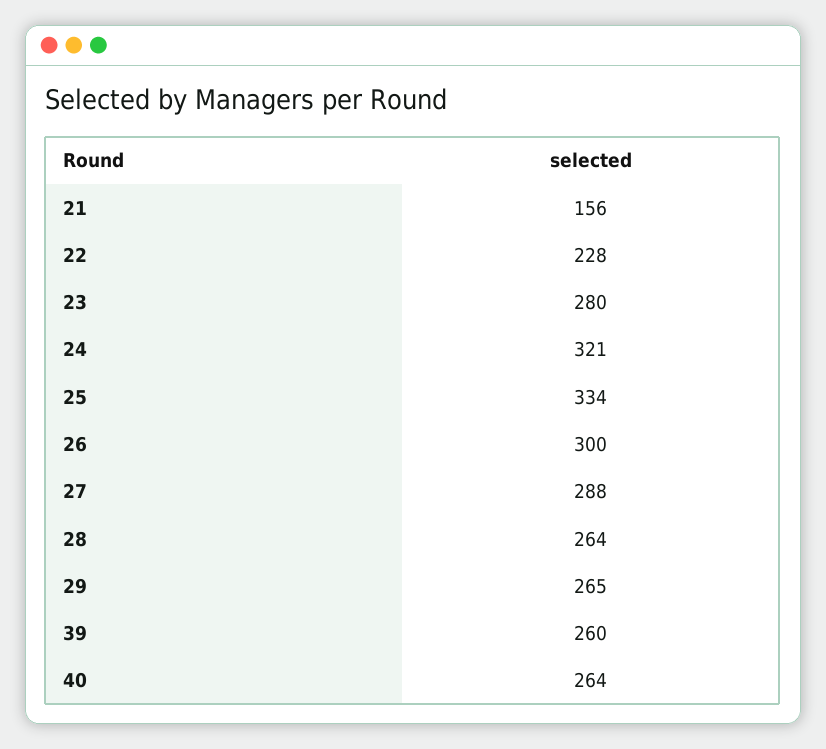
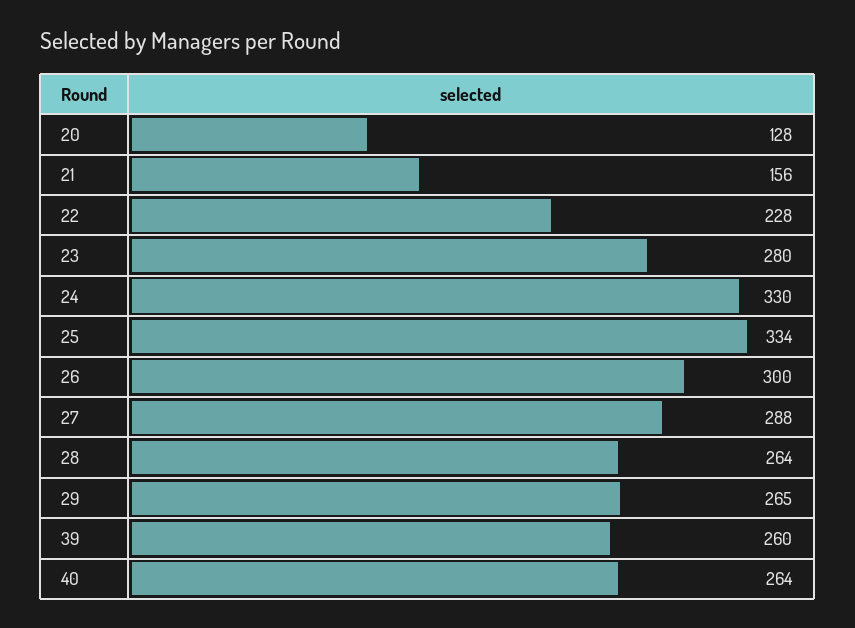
24: 321 -> 330
20: none -> 128

